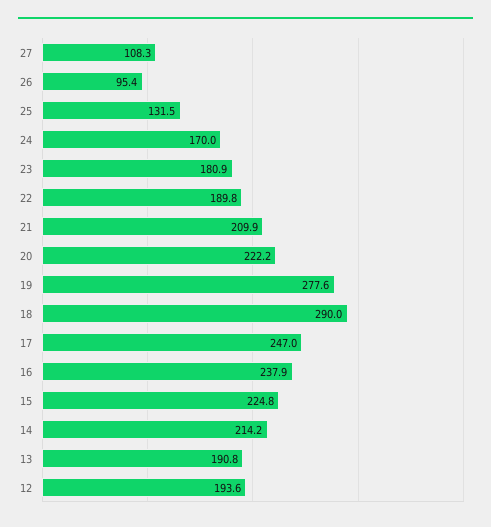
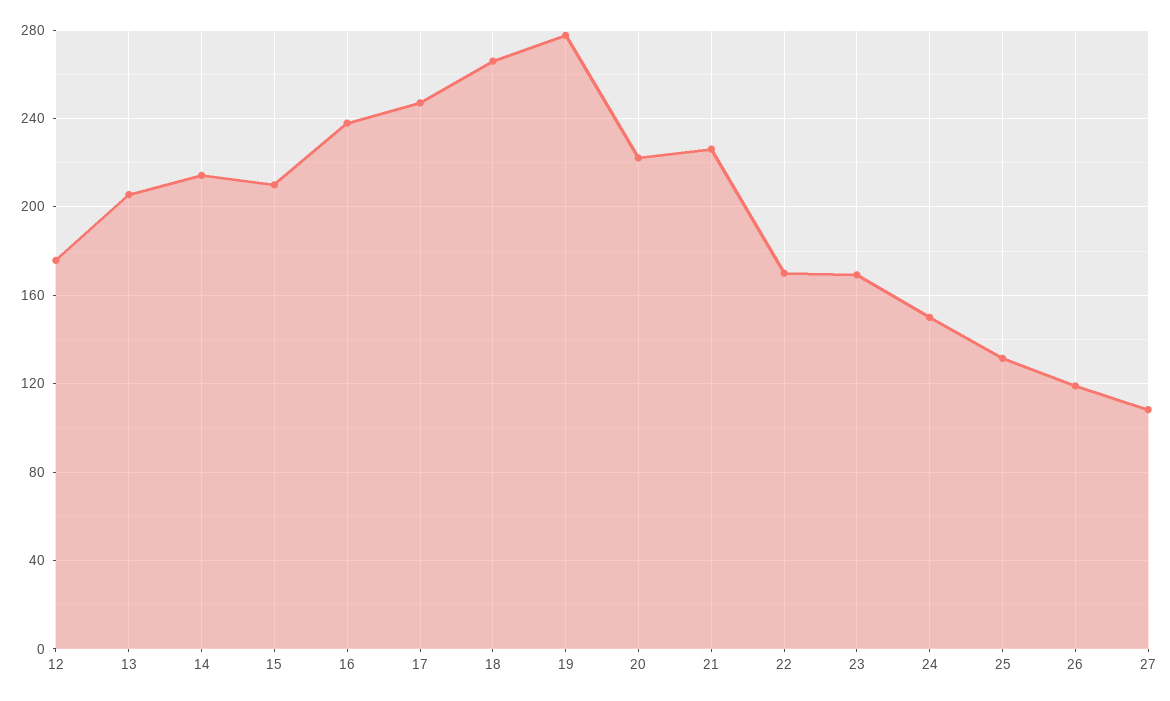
26: 95.4 -> 120
24: 170 -> 150
23: 180.9 -> 170
22: 189.8 -> 170
21: 209.9 -> 225
18: 290 -> 265
15: 224.8 -> 210
13: 190.8 -> 205
12: 193.6 -> 175

